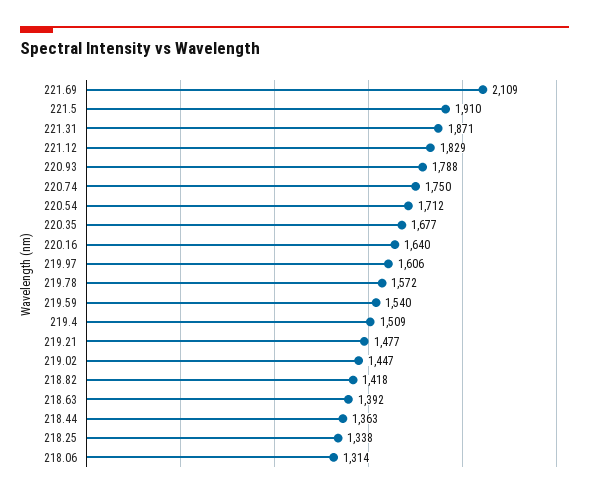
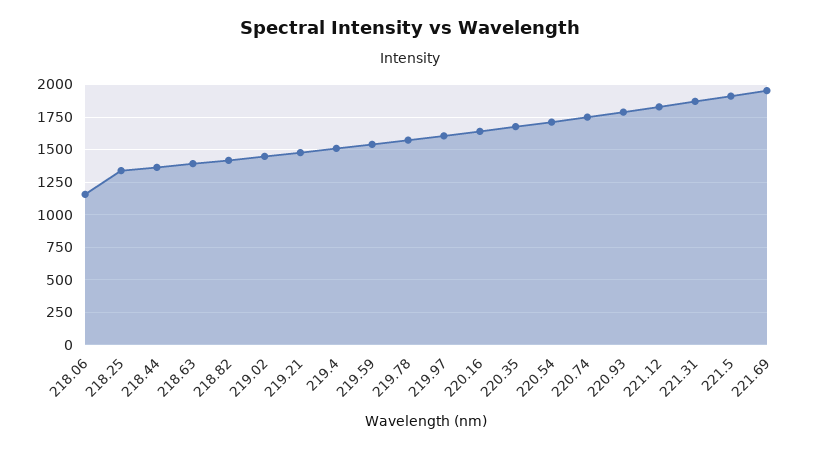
221.69: 2109 -> 1950
218.06: 1314 -> 1150

